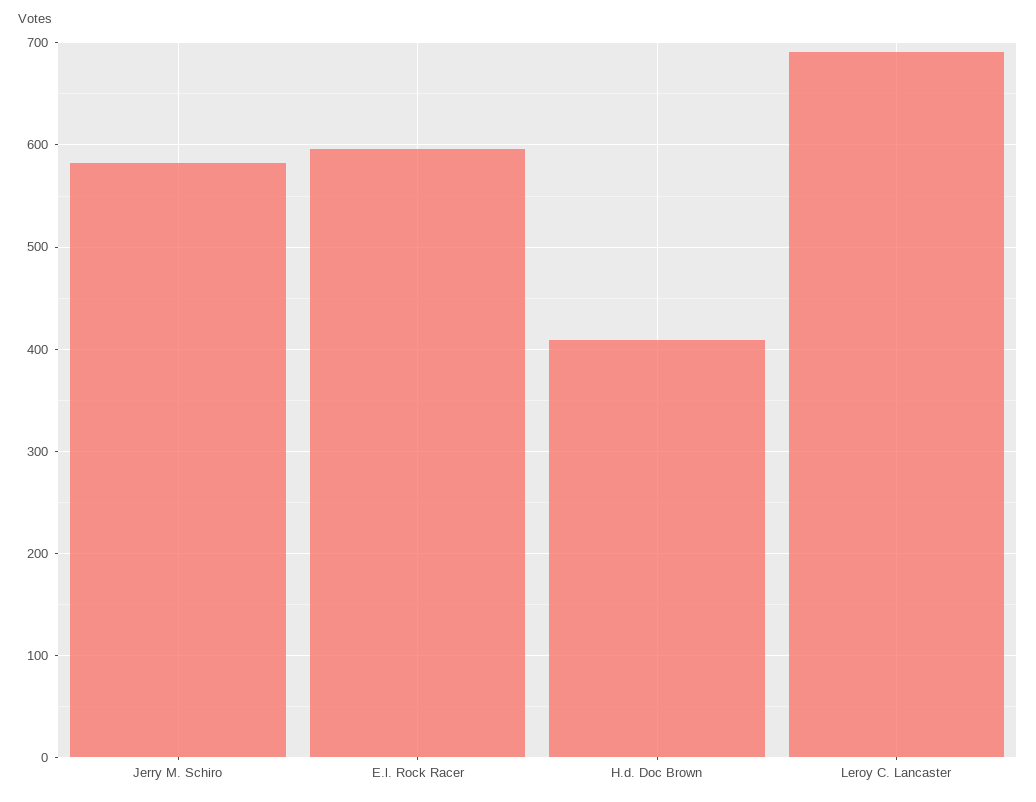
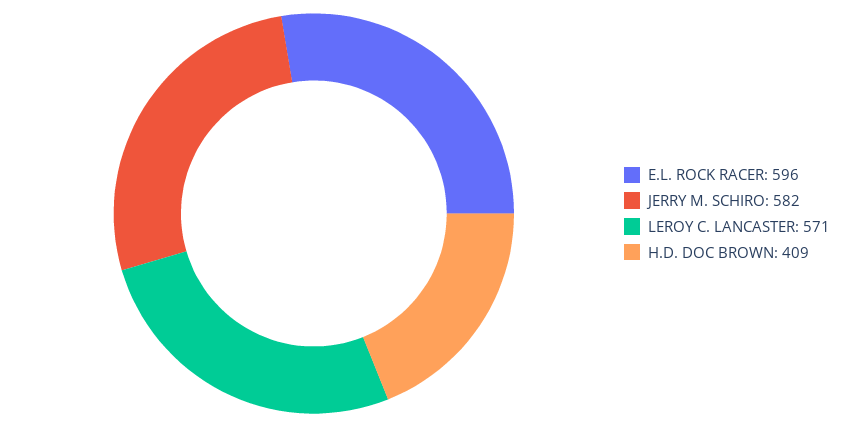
Leroy C. Lancaster: 690 -> 571

